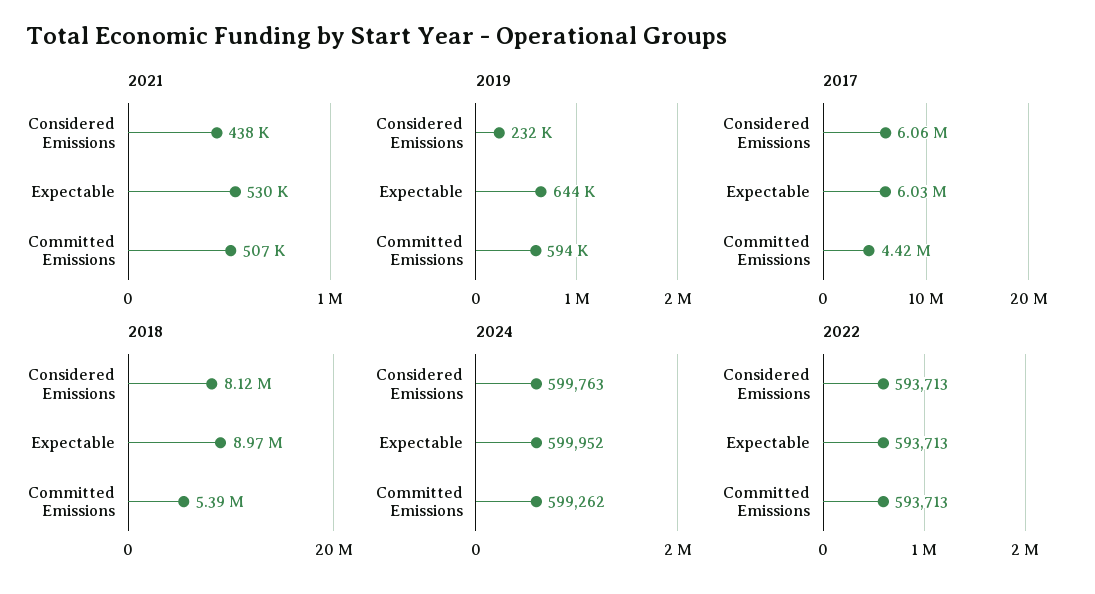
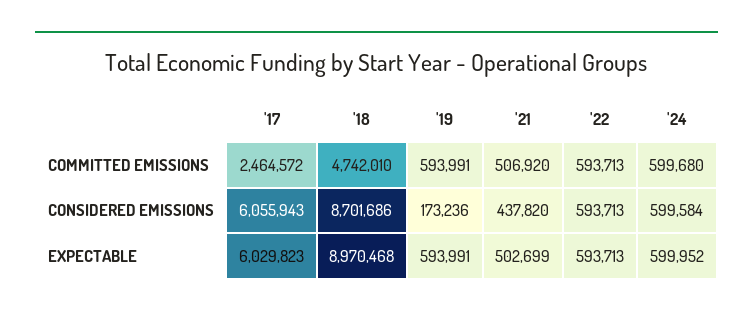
2021, Expectable: 530000 -> 502699
2019, Considered Emissions: 232000 -> 173236
2019, Expectable: 644000 -> 593991
2017, Committed Emissions: 4420000 -> 2464572
2018, Considered Emissions: 8120000 -> 8701686
2018, Committed Emissions: 5390000 -> 4742010
2024, Considered Emissions: 599763 -> 599584
2024, Committed Emissions: 599262 -> 599680

